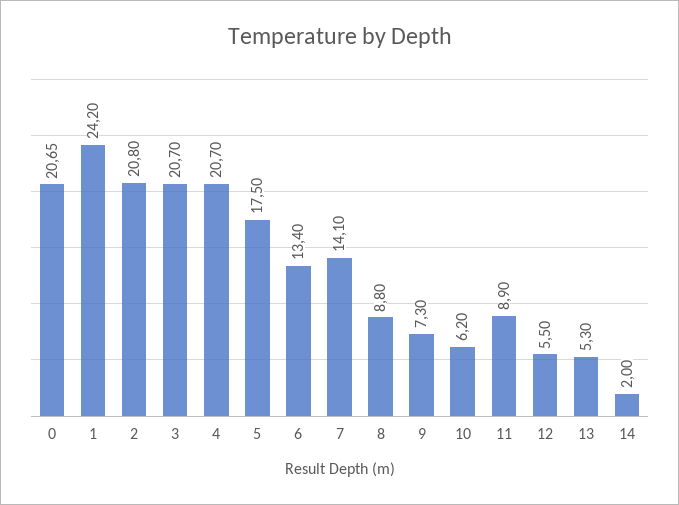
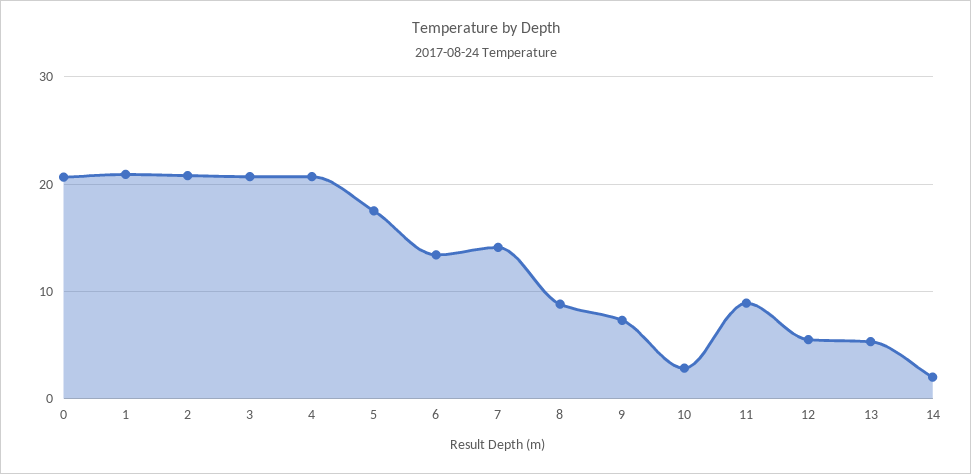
1: 24.2 -> 21
10: 6.2 -> 3

